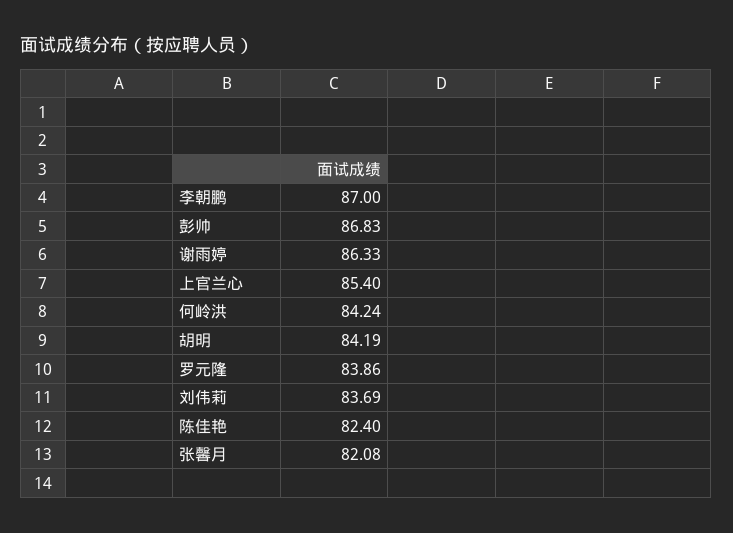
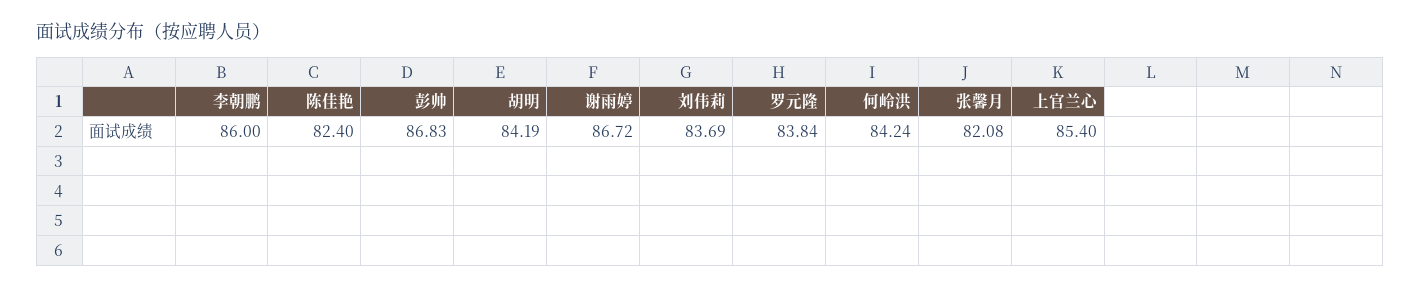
李朝鹏: 87 -> 86
谢雨婷: 86.33 -> 86.72
罗元隆: 83.86 -> 83.84

